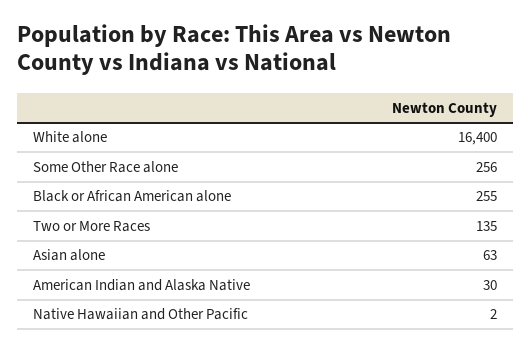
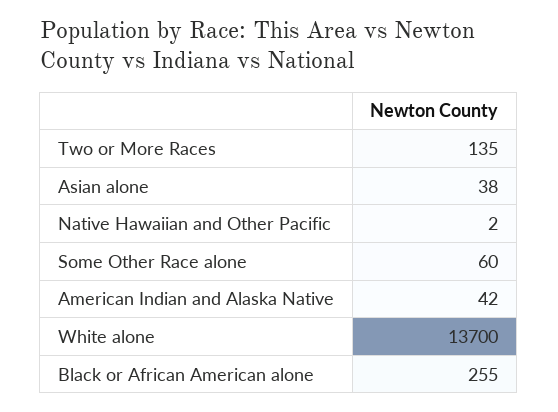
White alone: 16400 -> 13700
Some Other Race alone: 256 -> 60
Asian alone: 63 -> 38
American Indian and Alaska Native: 30 -> 42

